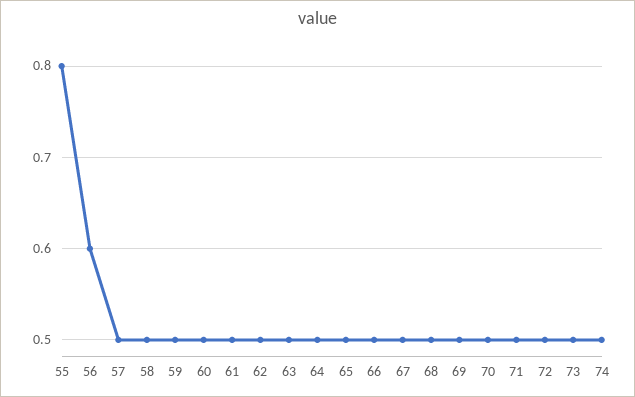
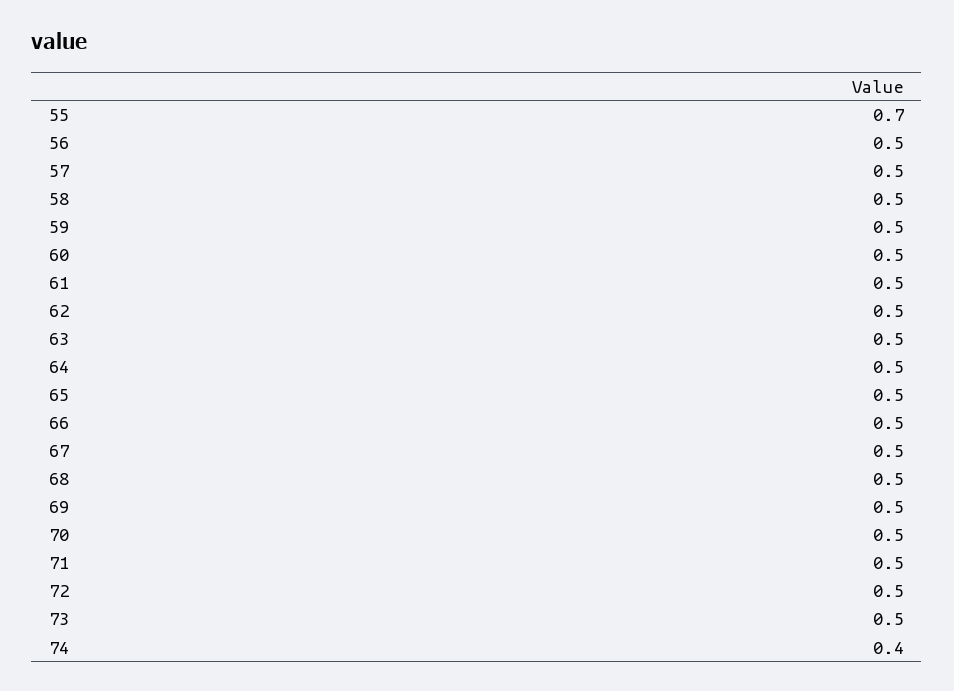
55: 0.8 -> 0.7
56: 0.6 -> 0.5
74: 0.5 -> 0.4

